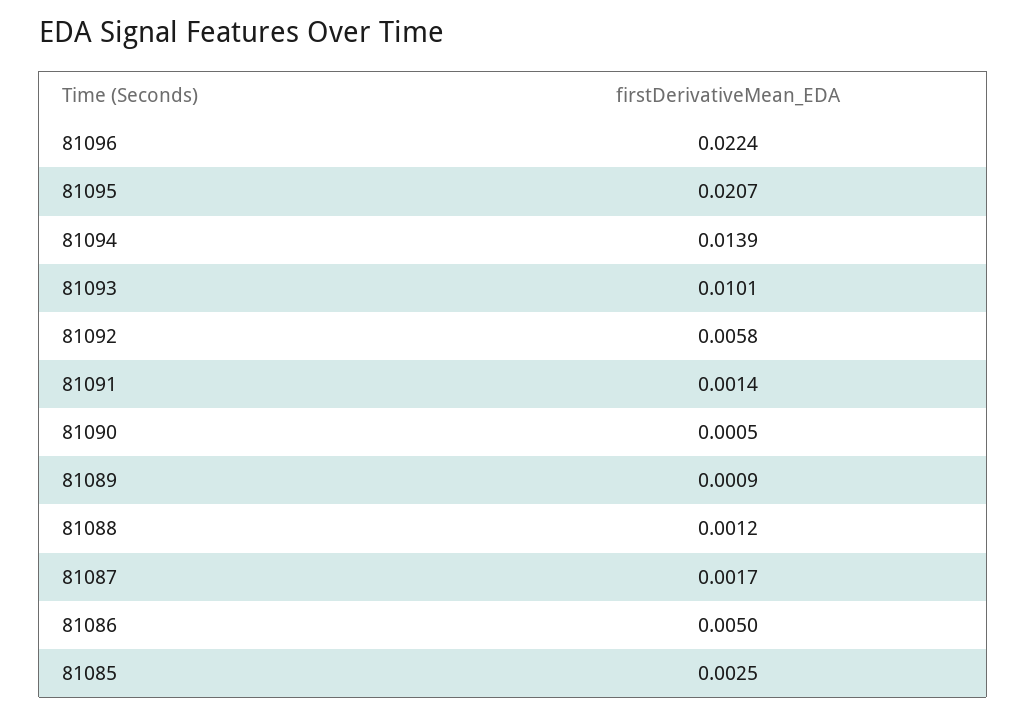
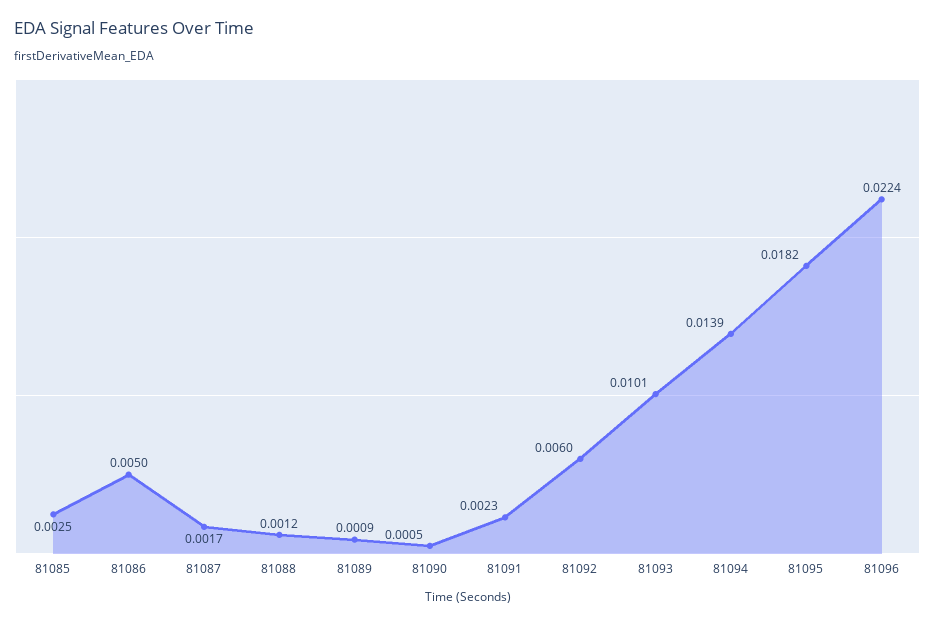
81095: 0.0207 -> 0.0182
81092: 0.0058 -> 0.006
81091: 0.0014 -> 0.0023

